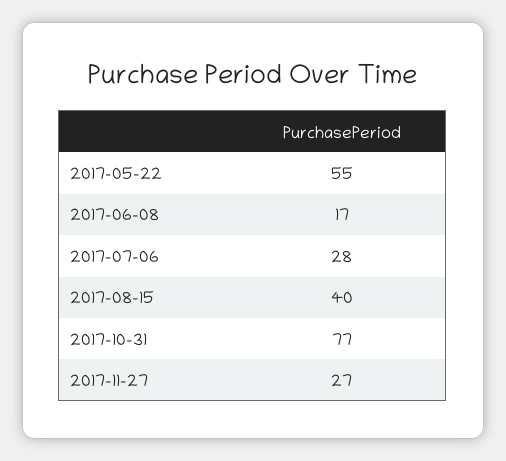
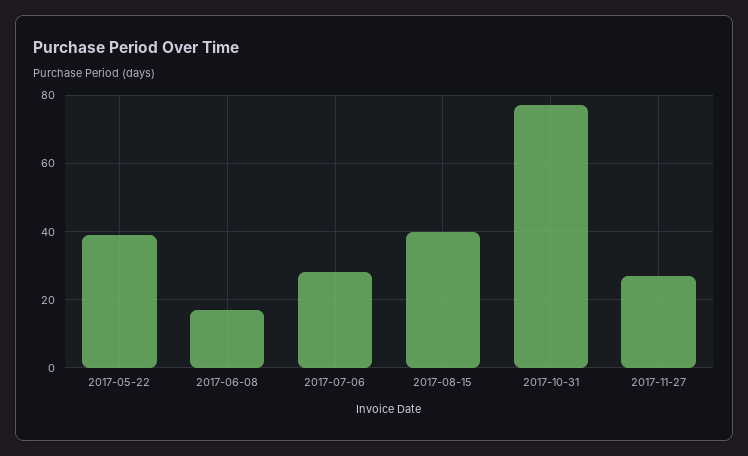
2017-05-22: 55 -> 40

